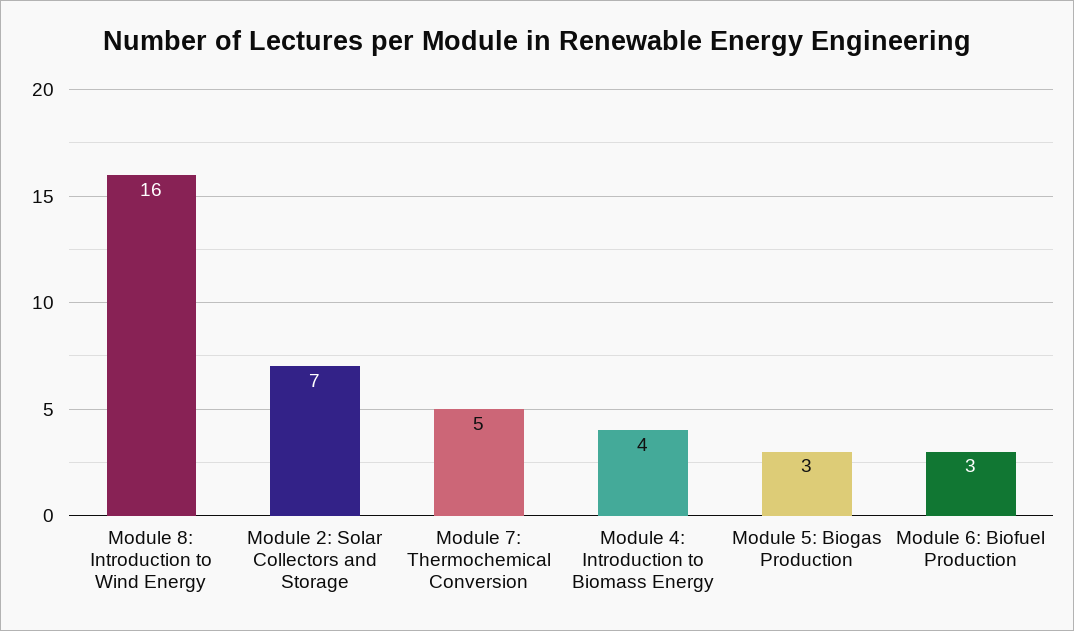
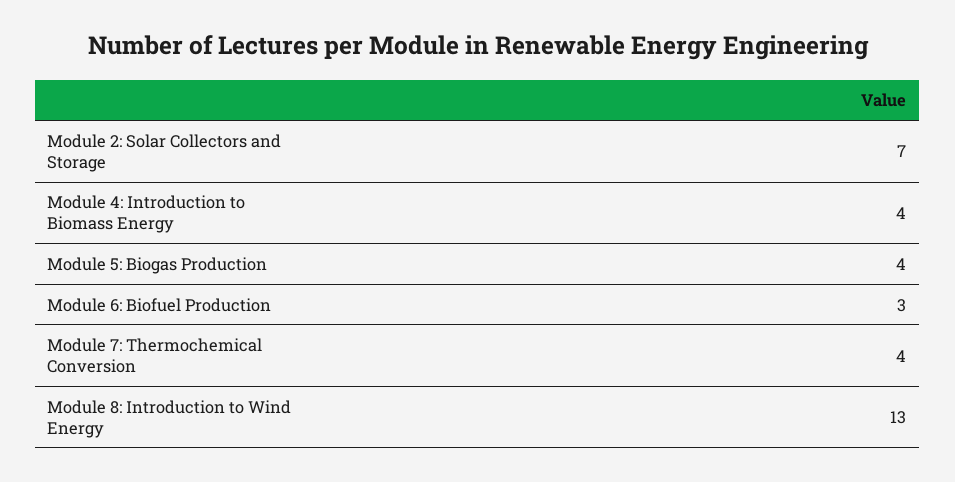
Module 8: Introduction to Wind Energy: 16 -> 13
Module 7: Thermochemical Conversion: 5 -> 4
Module 5: Biogas Production: 3 -> 4

